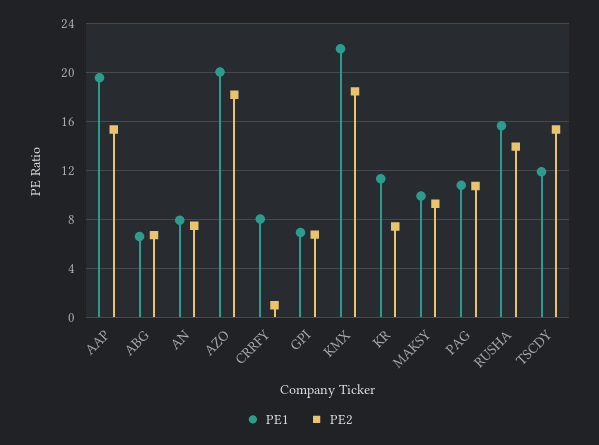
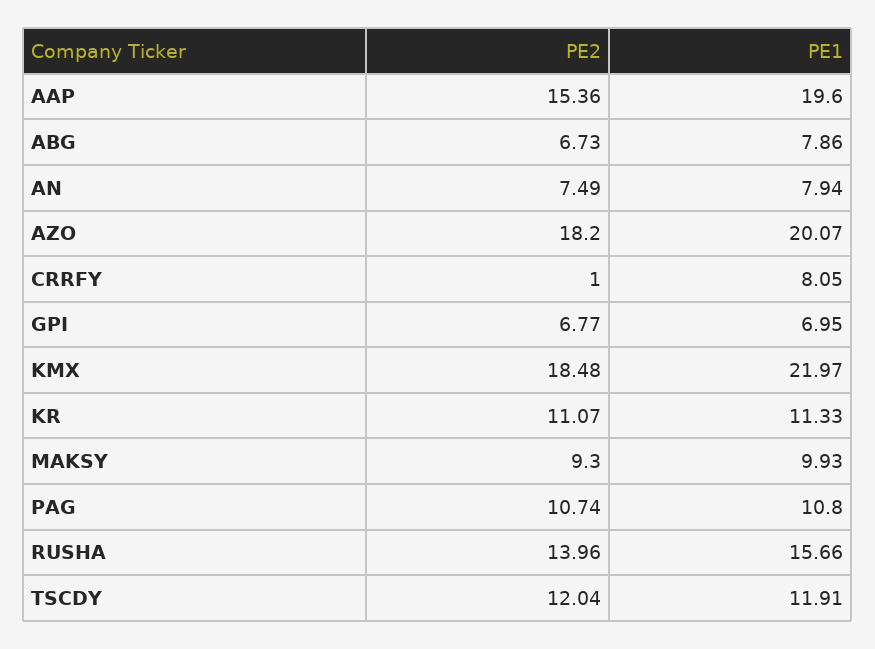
PE1, ABG: 6.5 -> 7.86
PE2, KR: 7.5 -> 11.07
PE2, TSCDY: 15.5 -> 12.04

